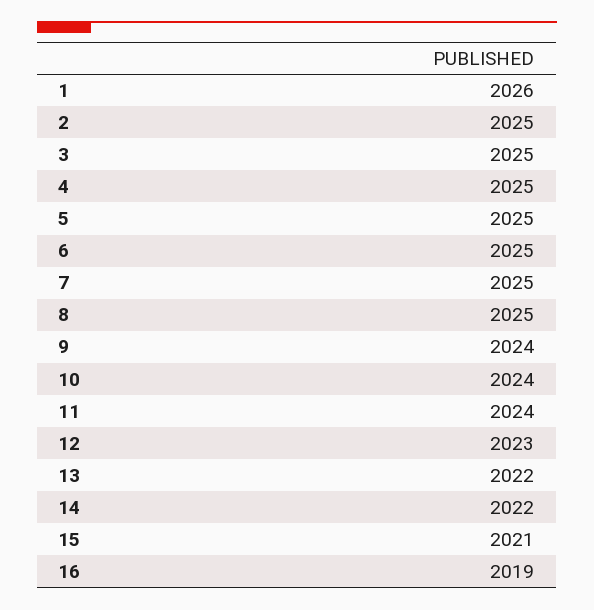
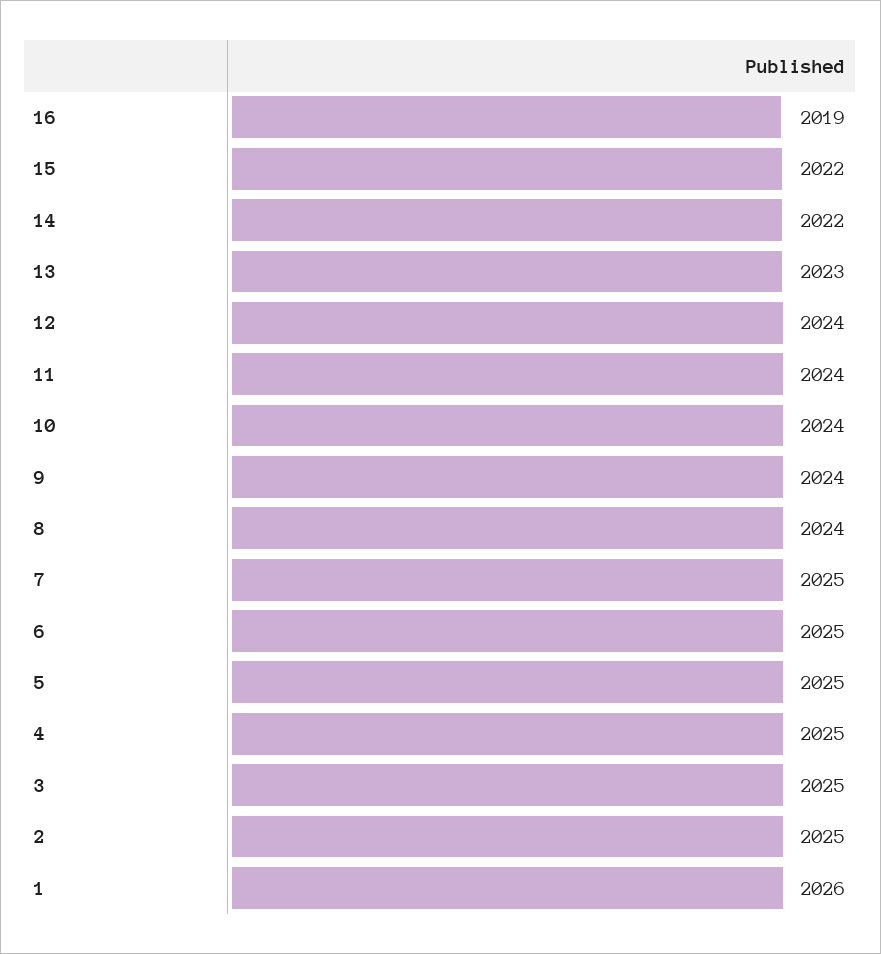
8: 2025 -> 2024
12: 2023 -> 2024
13: 2022 -> 2023
15: 2021 -> 2022

